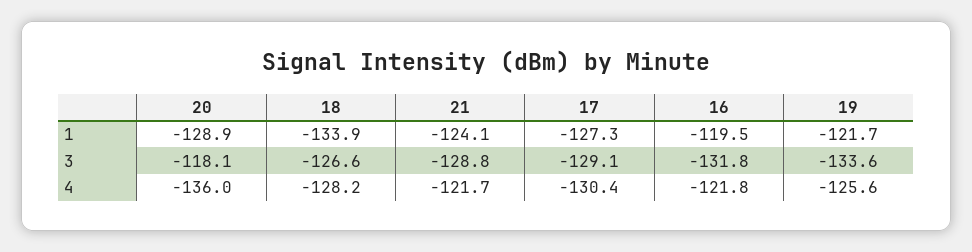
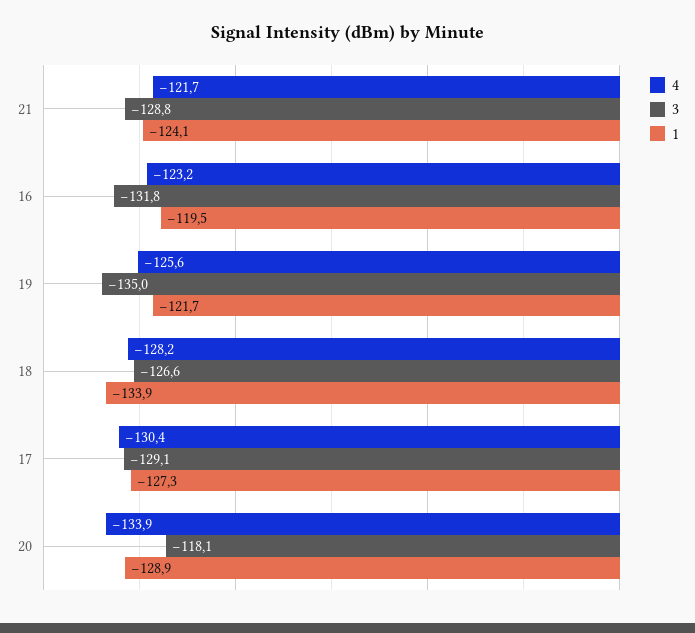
3, 19: -133.6 -> -135
4, 20: -136 -> -133.9
4, 16: -121.8 -> -123.2

